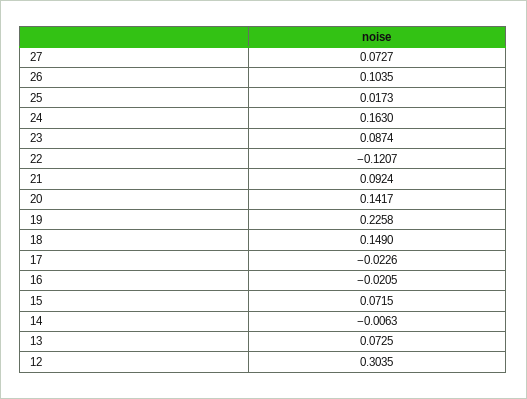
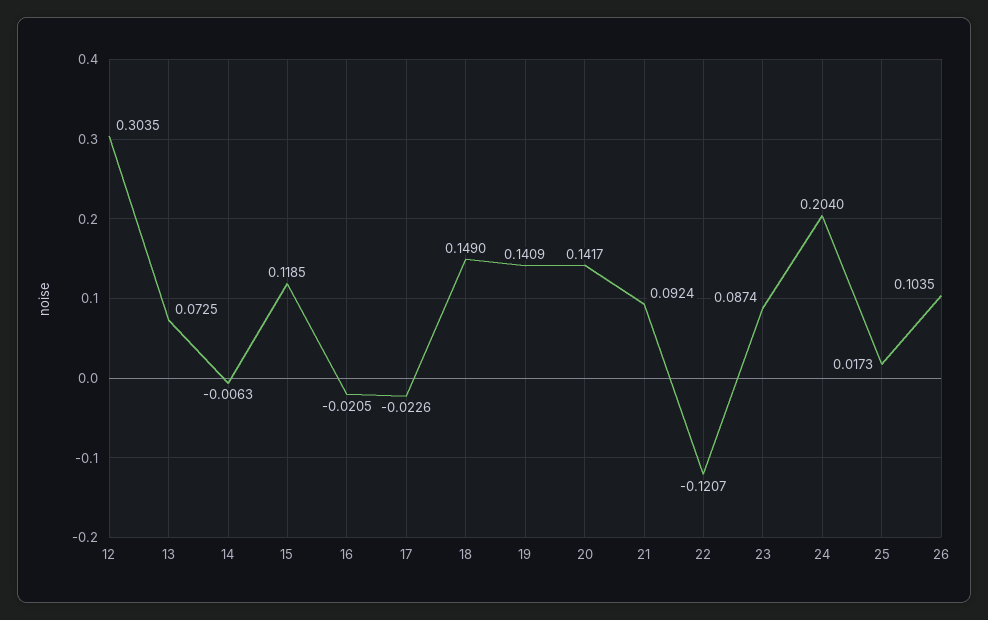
27: 0.0727 -> none
24: 0.163 -> 0.204
19: 0.2258 -> 0.1409
15: 0.0715 -> 0.1185

